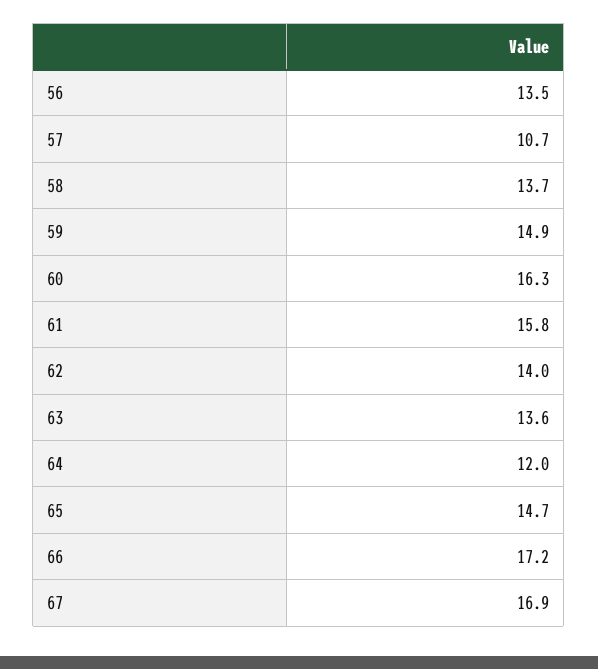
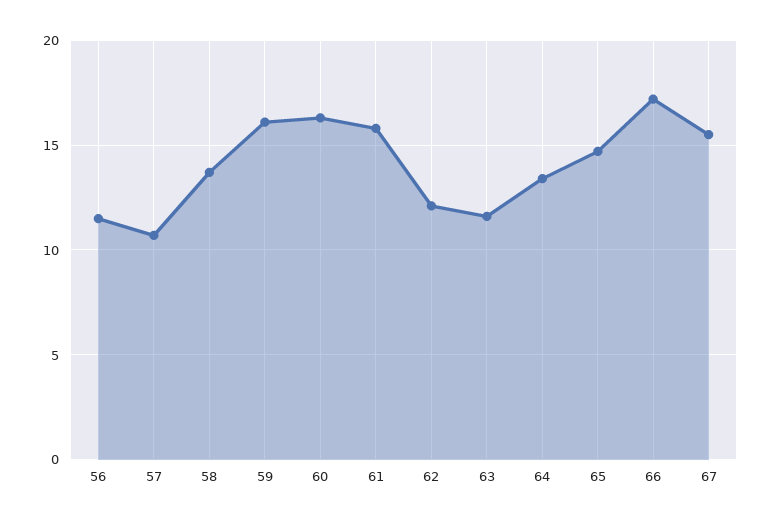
56: 13.5 -> 11.5
59: 14.9 -> 16
62: 14 -> 12
63: 13.6 -> 11.5
64: 12 -> 13.5
67: 16.9 -> 15.5

